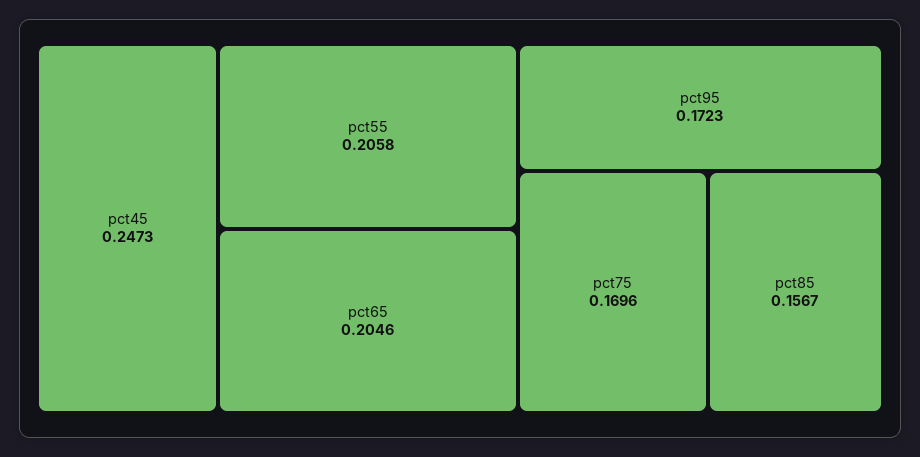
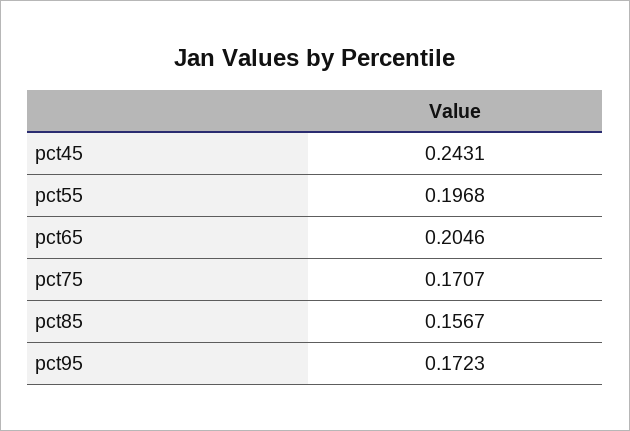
pct45: 0.2473 -> 0.2431
pct55: 0.2058 -> 0.1968
pct75: 0.1696 -> 0.1707

